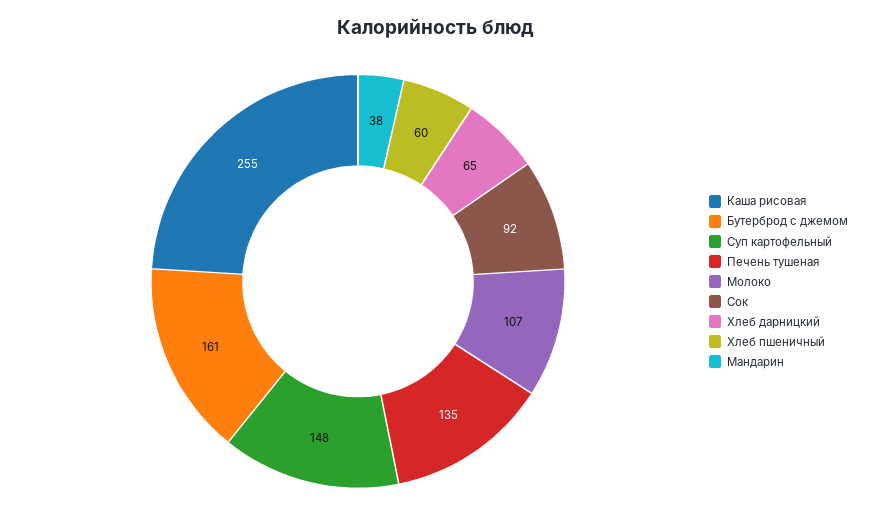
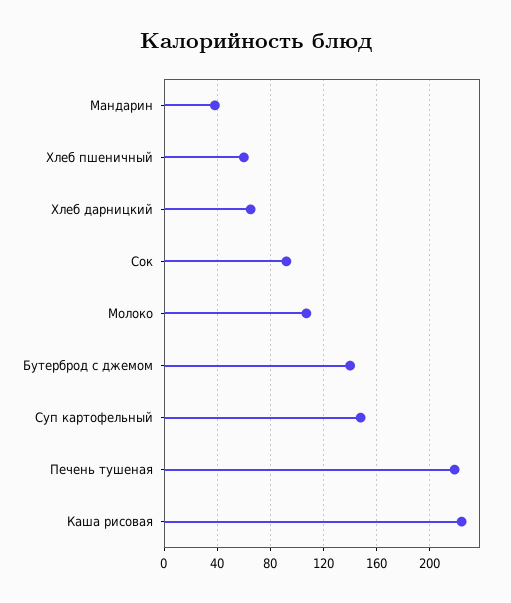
Каша рисовая: 255 -> 225
Бутерброд с джемом: 161 -> 140
Печень тушеная: 135 -> 220

